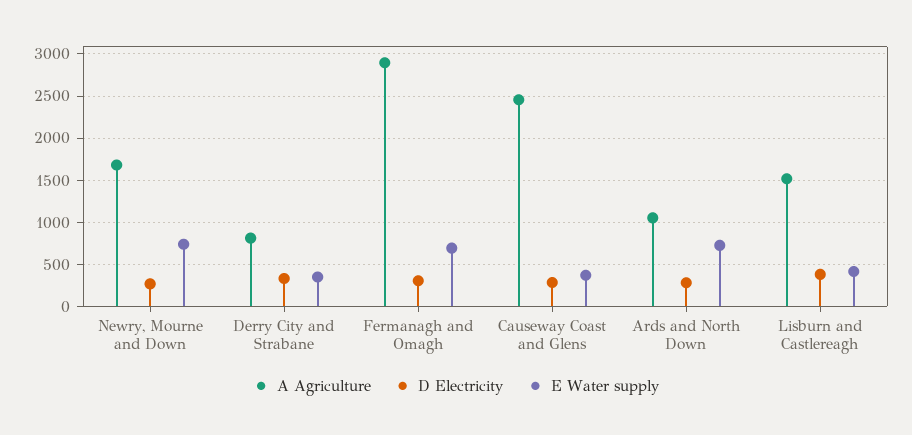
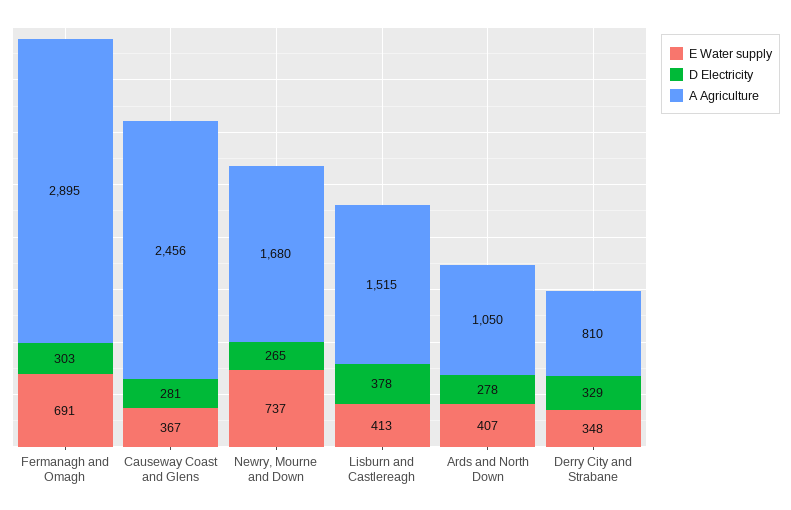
E Water supply, Ards and North Down: 700 -> 407

